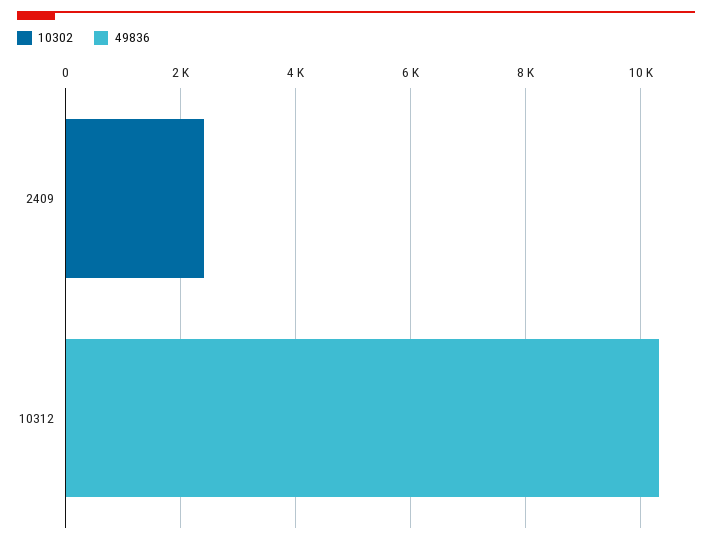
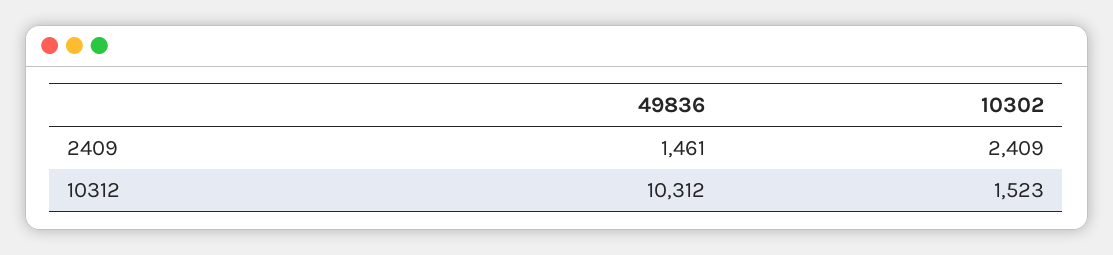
49836, 2409: 0 -> 1461
10302, 10312: 0 -> 1523

